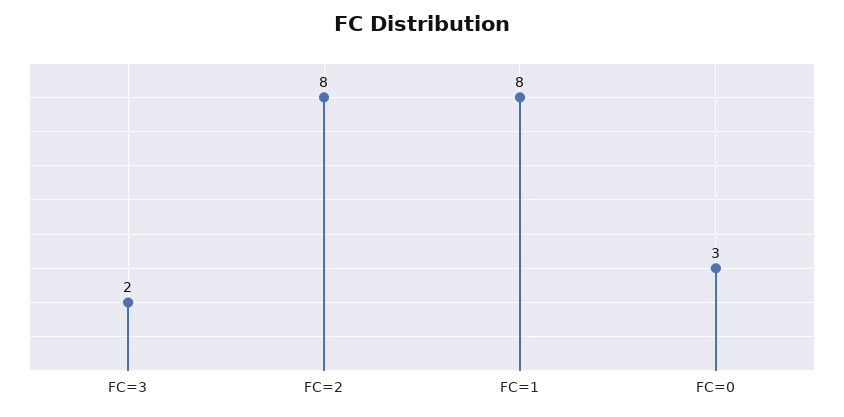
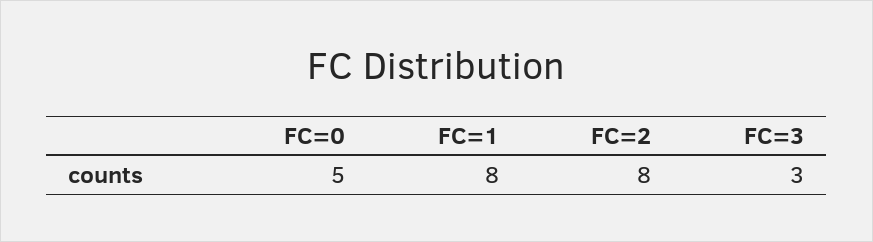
FC=3: 2 -> 3
FC=0: 3 -> 5

